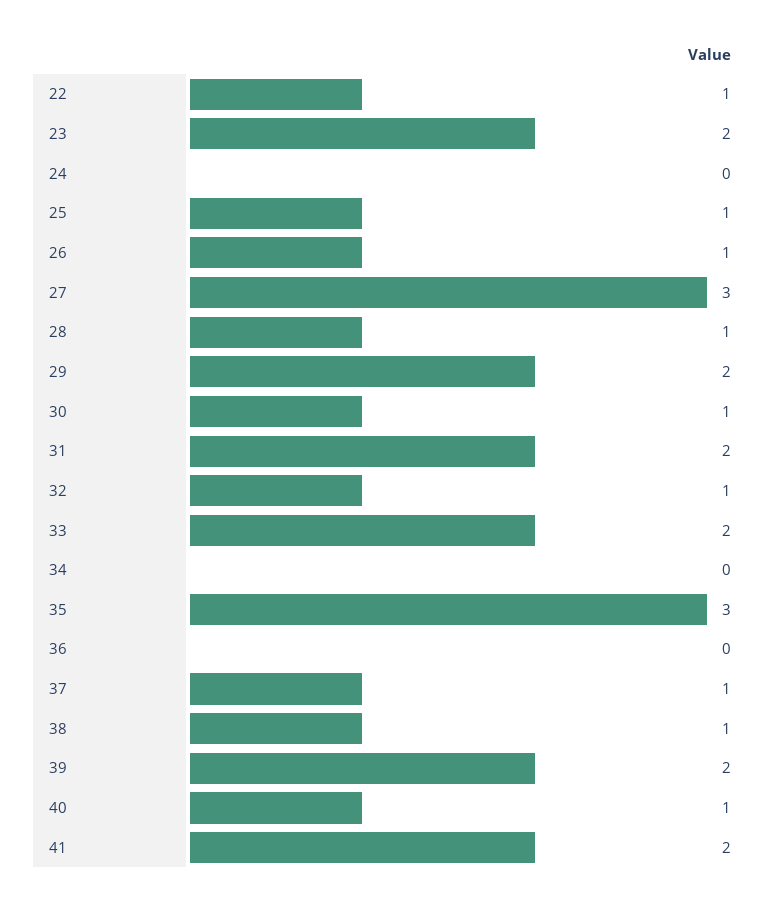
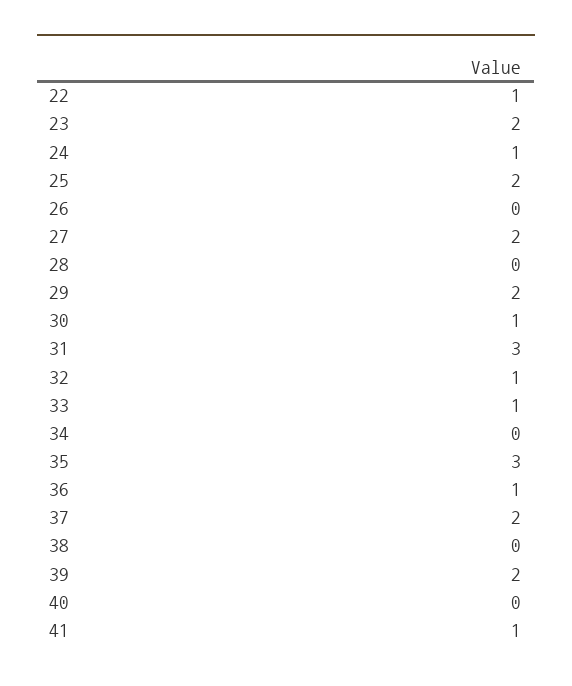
24: 0 -> 1
25: 1 -> 2
26: 1 -> 0
27: 3 -> 2
28: 1 -> 0
31: 2 -> 3
33: 2 -> 1
36: 0 -> 1
37: 1 -> 2
38: 1 -> 0
40: 1 -> 0
41: 2 -> 1

